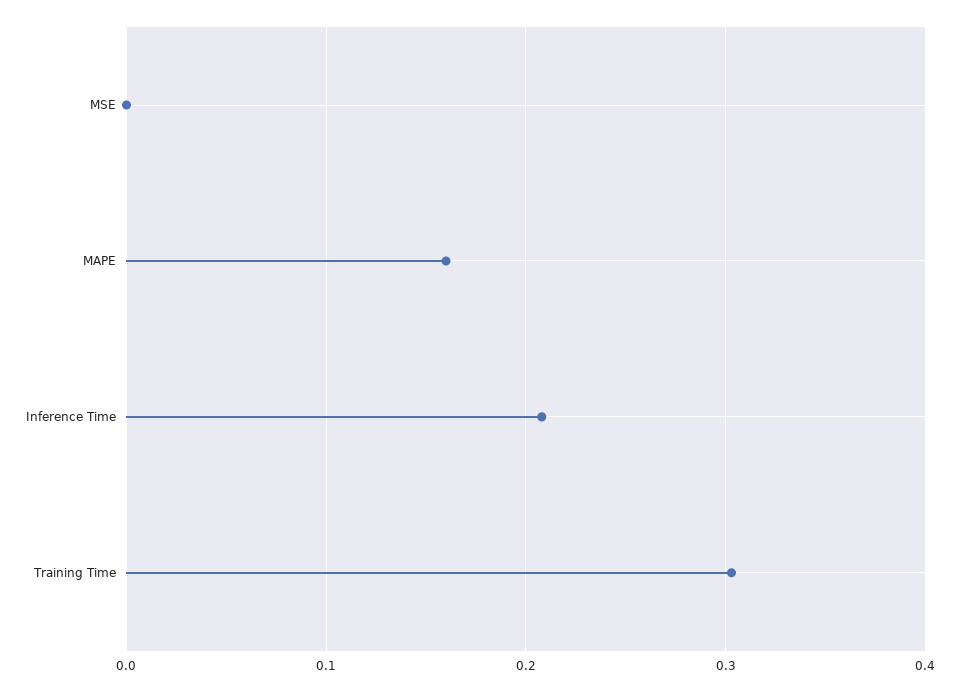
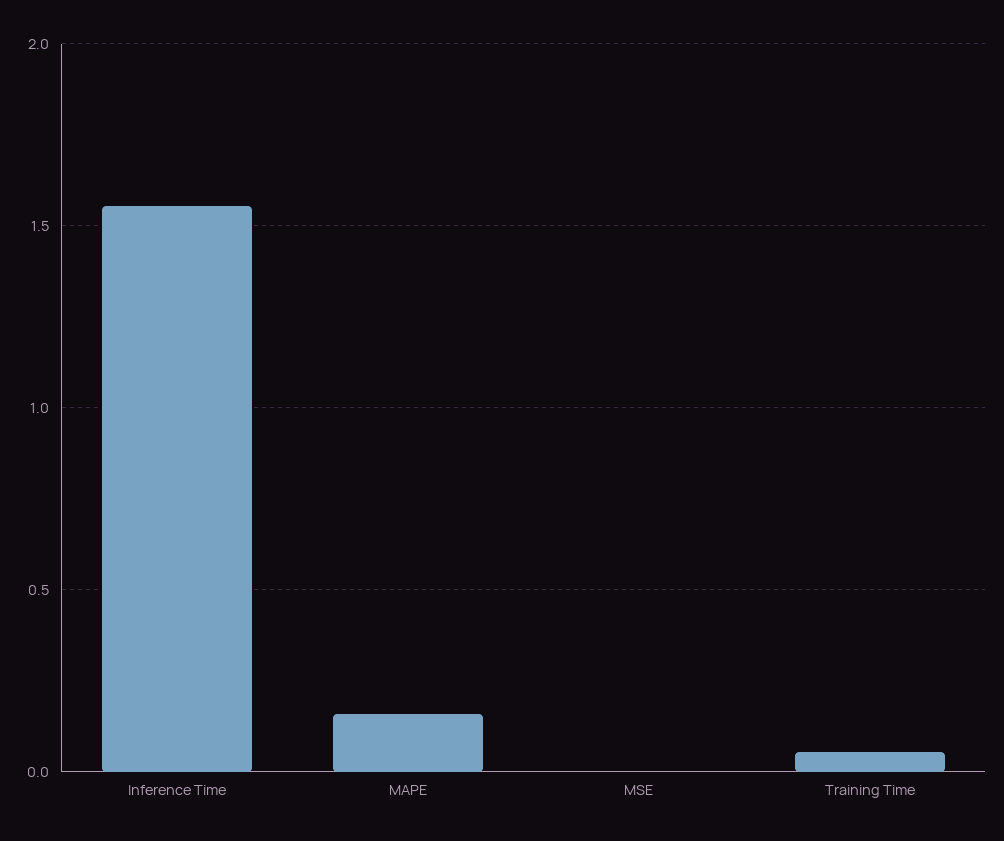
Inference Time: 0.21 -> 1.55
Training Time: 0.3 -> 0.05

